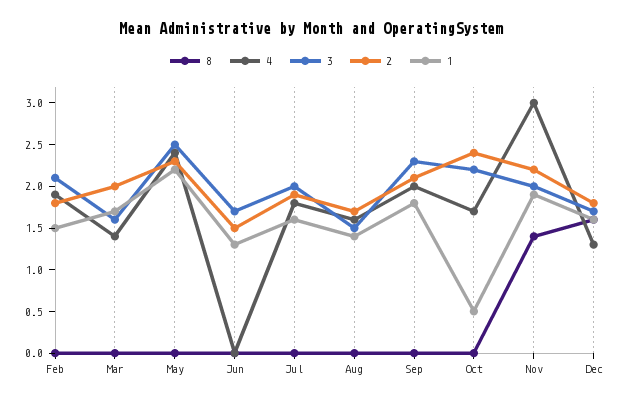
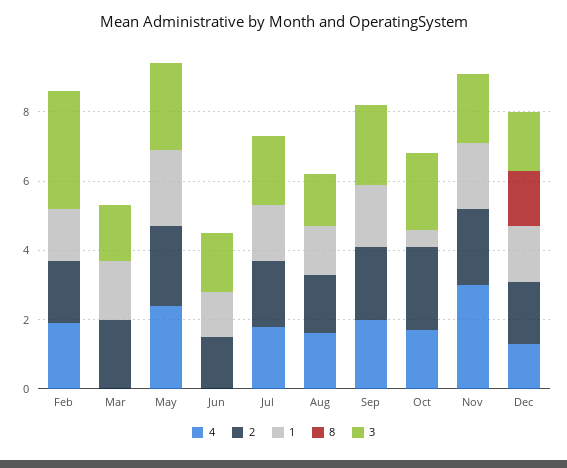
3, Feb: 2.1 -> 3.5
4, Mar: 1.4 -> 0
8, Nov: 1.4 -> 0

